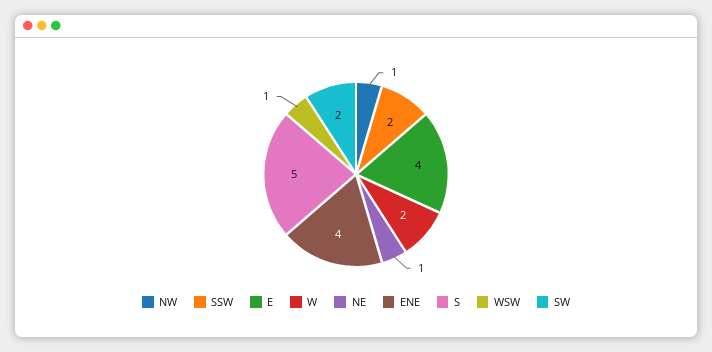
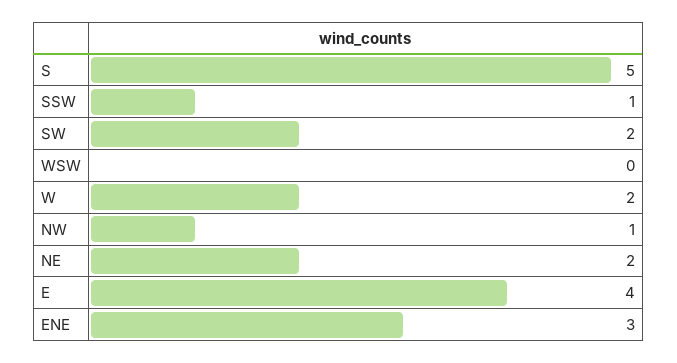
SSW: 2 -> 1
NE: 1 -> 2
ENE: 4 -> 3
WSW: 1 -> 0

